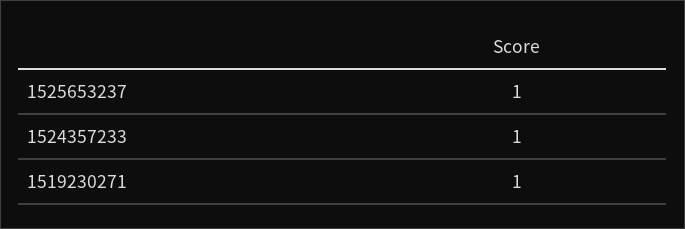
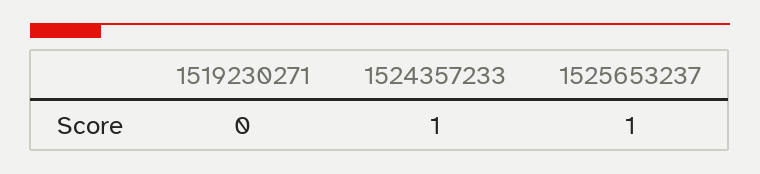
1519230271: 1 -> 0

